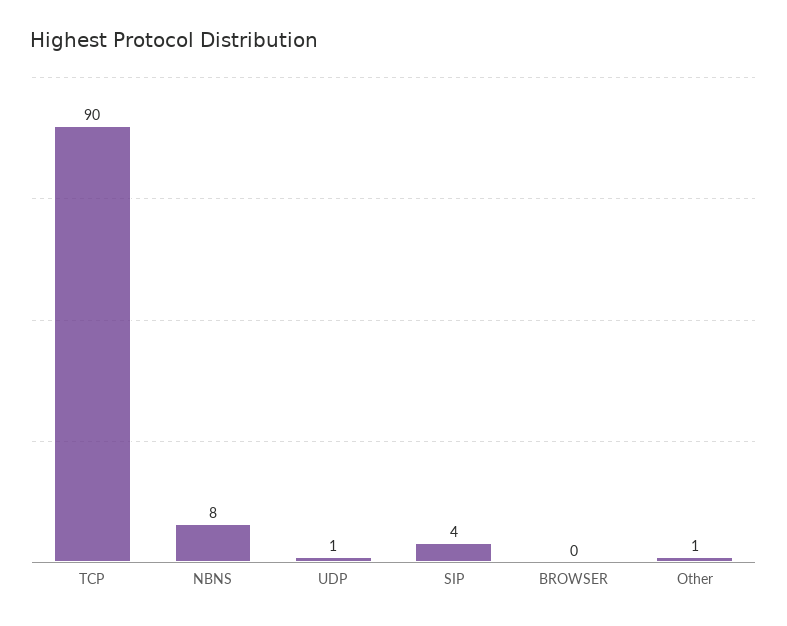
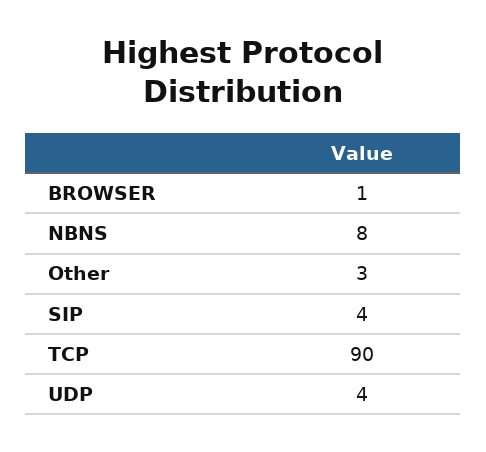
UDP: 1 -> 4
BROWSER: 0 -> 1
Other: 1 -> 3

